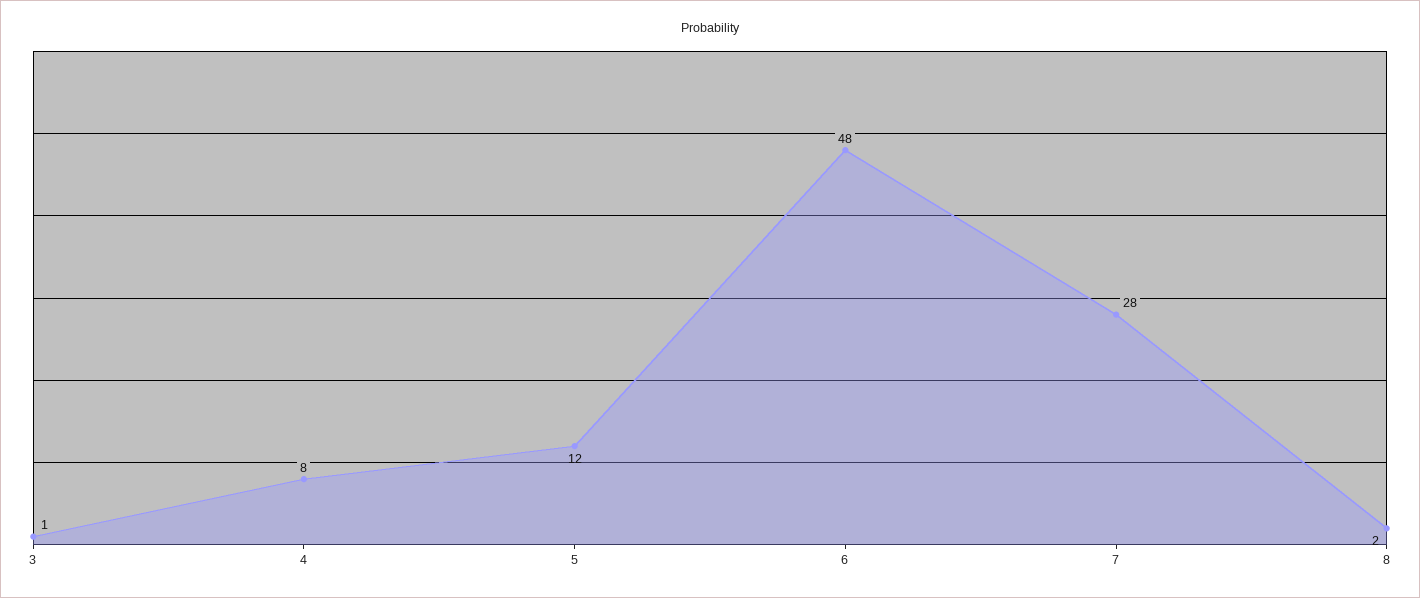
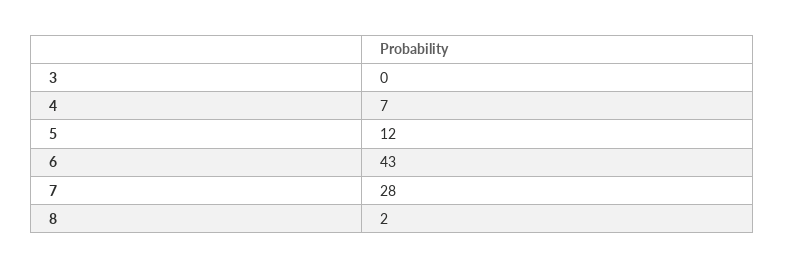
3: 1 -> 0
4: 8 -> 7
6: 48 -> 43

